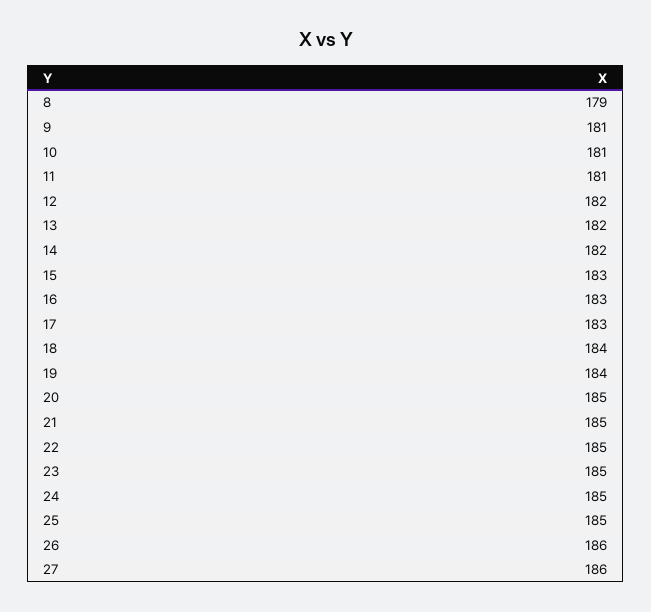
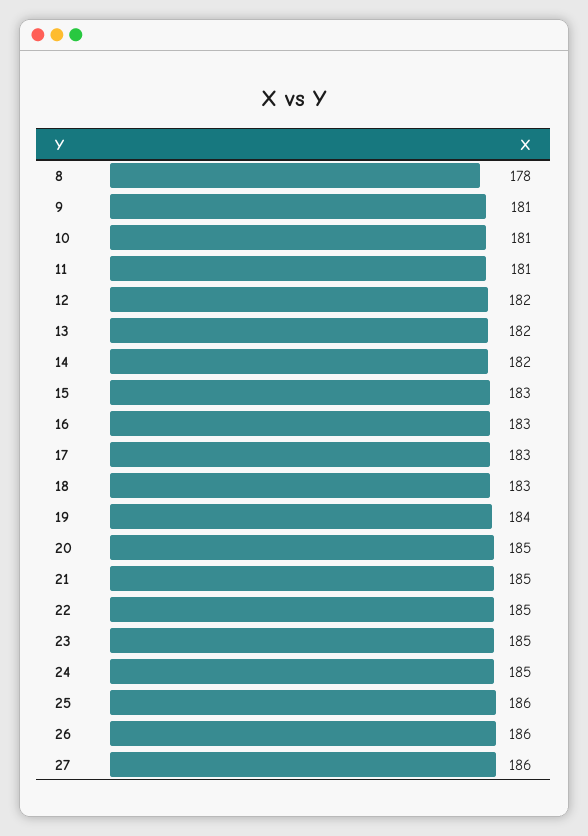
8: 179 -> 178
18: 184 -> 183
25: 185 -> 186

